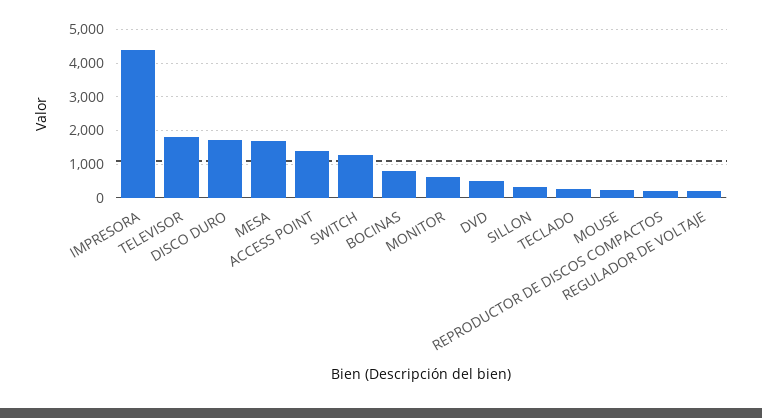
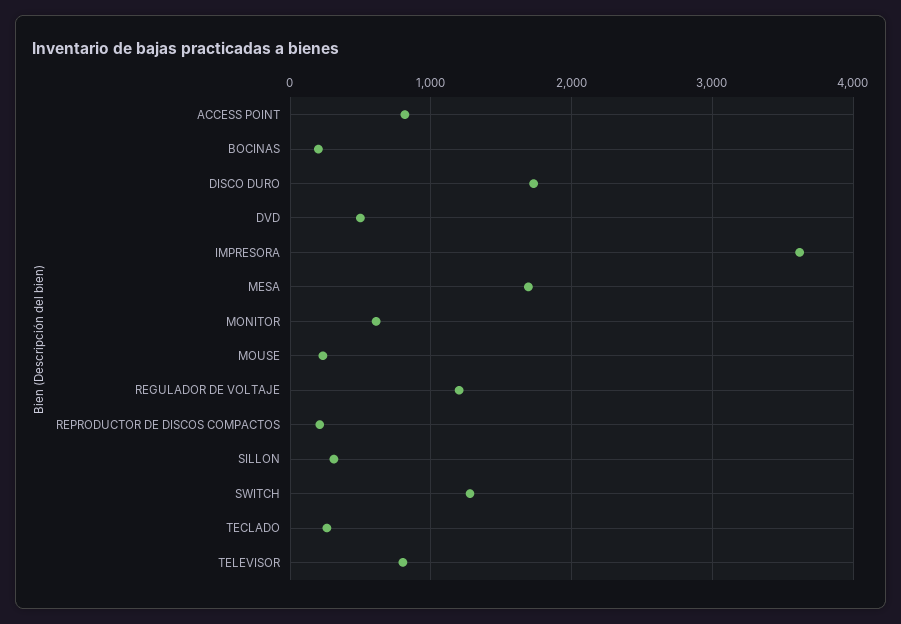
IMPRESORA: 4400 -> 3600
TELEVISOR: 1800 -> 800
ACCESS POINT: 1400 -> 800
BOCINAS: 800 -> 200
REGULADOR DE VOLTAJE: 200 -> 1200

